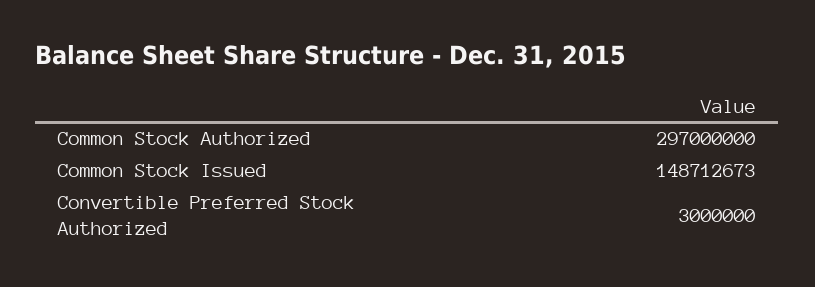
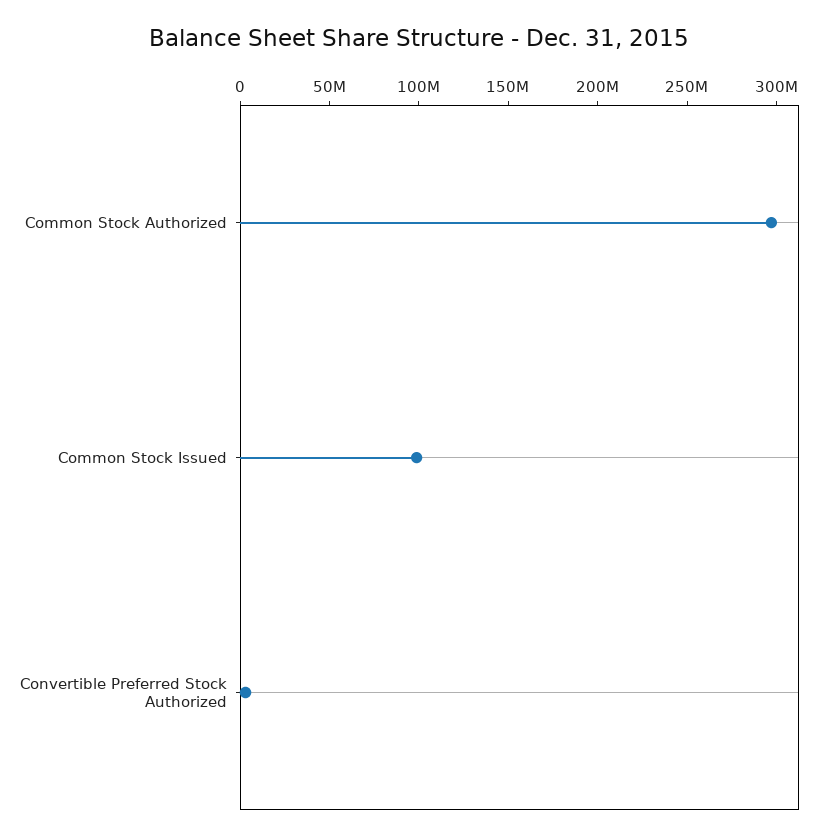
Common Stock Issued: 148712673 -> 100000000

